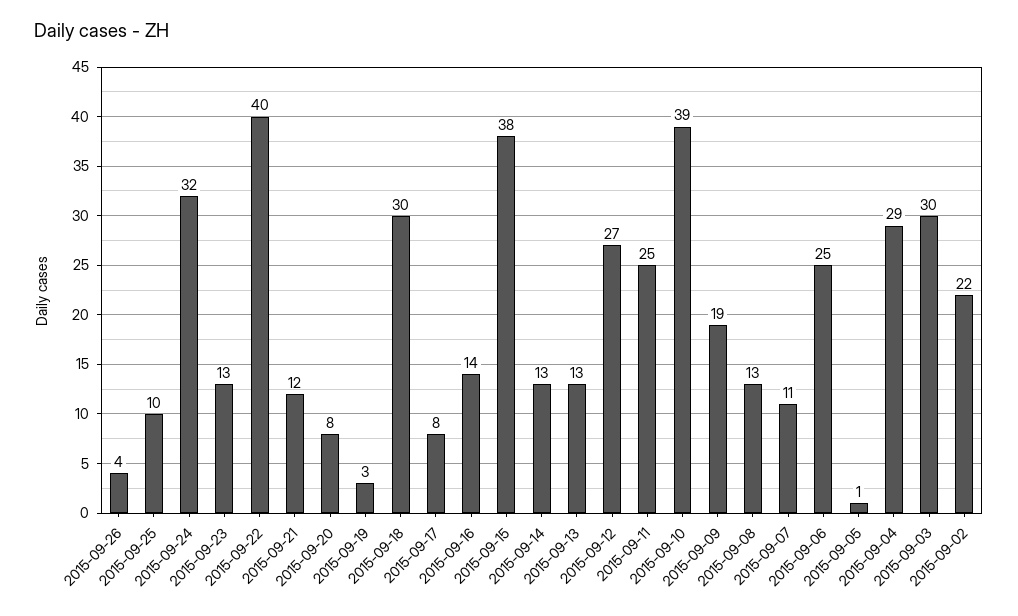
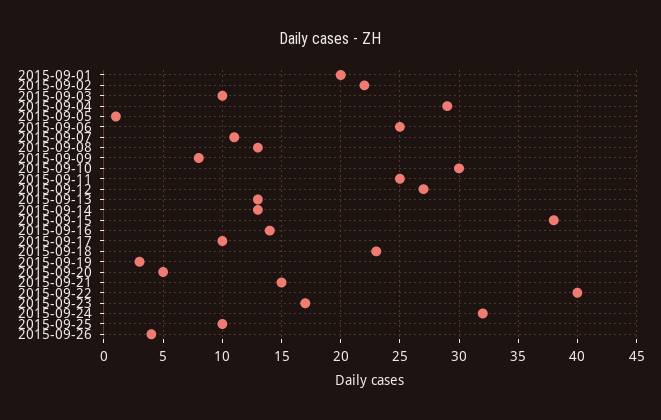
2015-09-23: 13 -> 17
2015-09-21: 12 -> 15
2015-09-20: 8 -> 5
2015-09-18: 30 -> 23
2015-09-17: 8 -> 10
2015-09-10: 39 -> 30
2015-09-09: 19 -> 8
2015-09-03: 30 -> 10
2015-09-01: none -> 20

